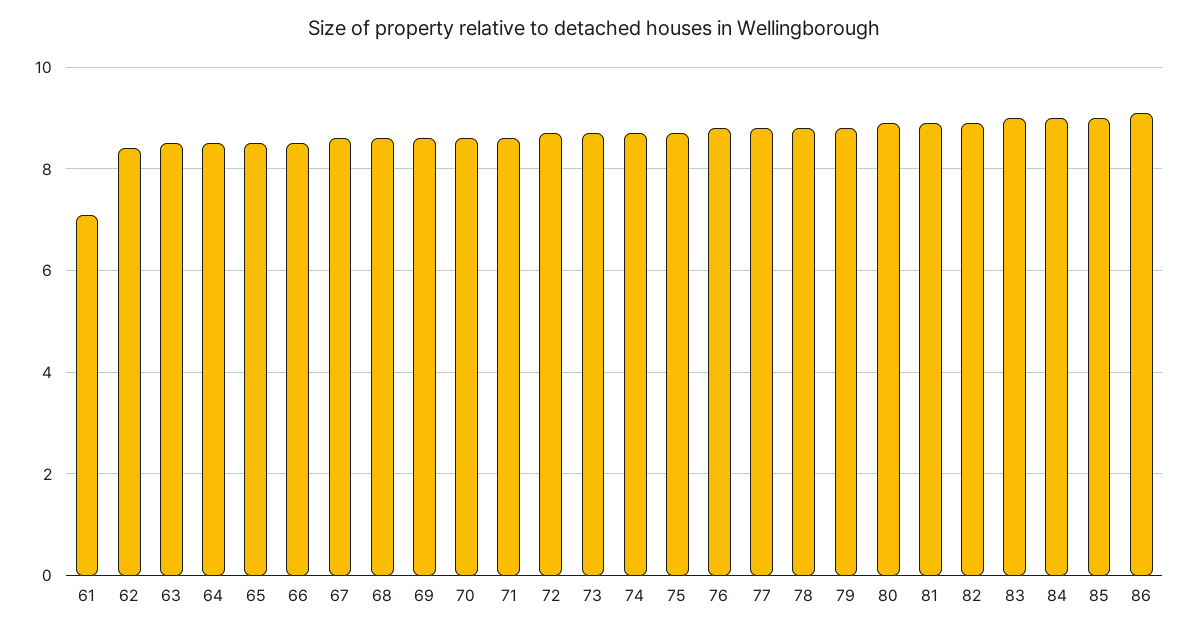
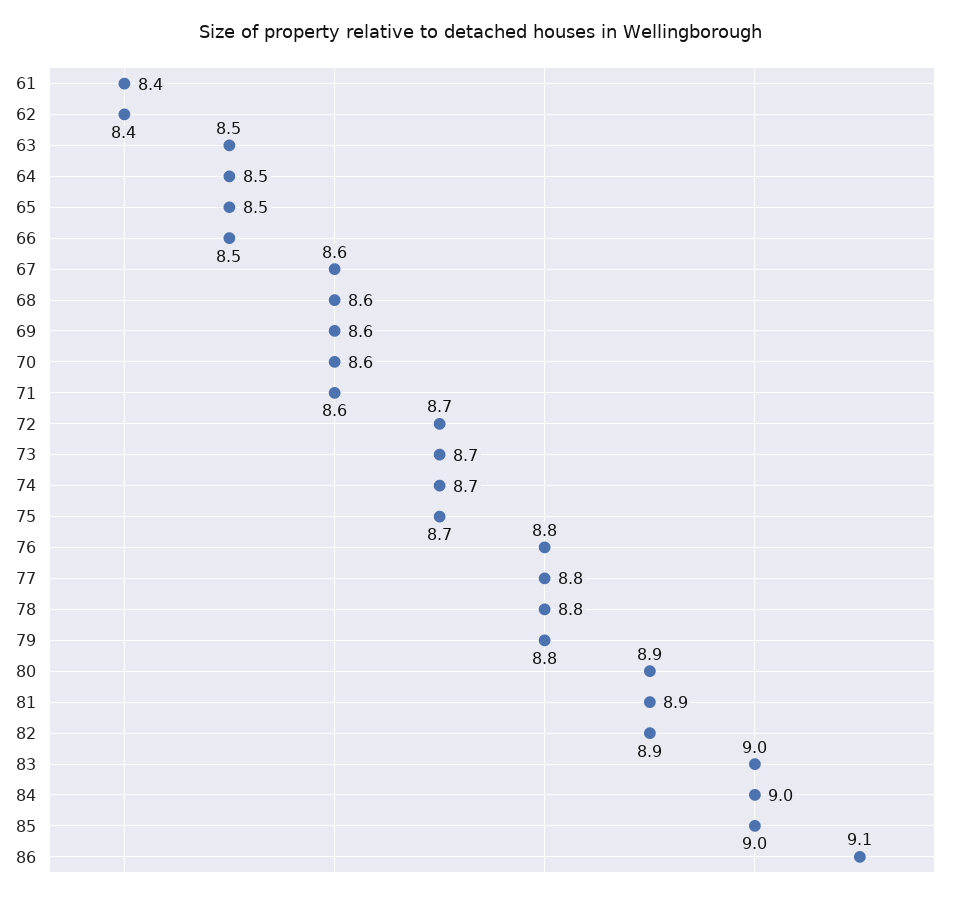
61: 7 -> 8.4

